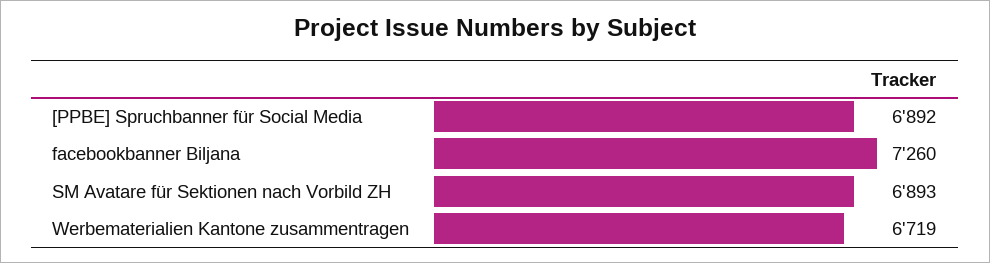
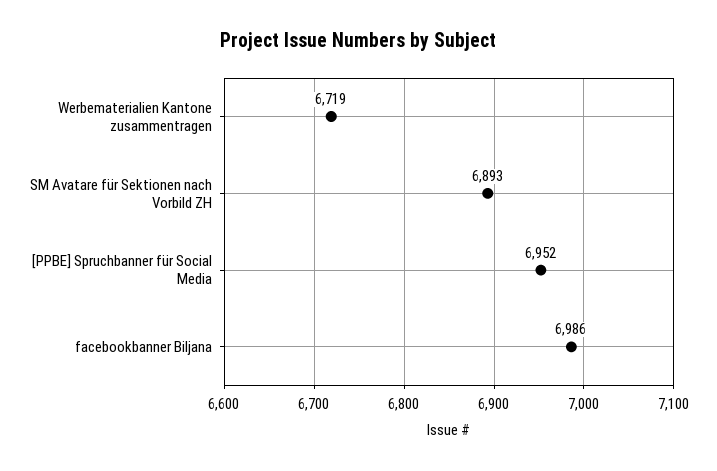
[PPBE] Spruchbanner für Social Media: 6892 -> 6952
facebookbanner Biljana: 7260 -> 6986

